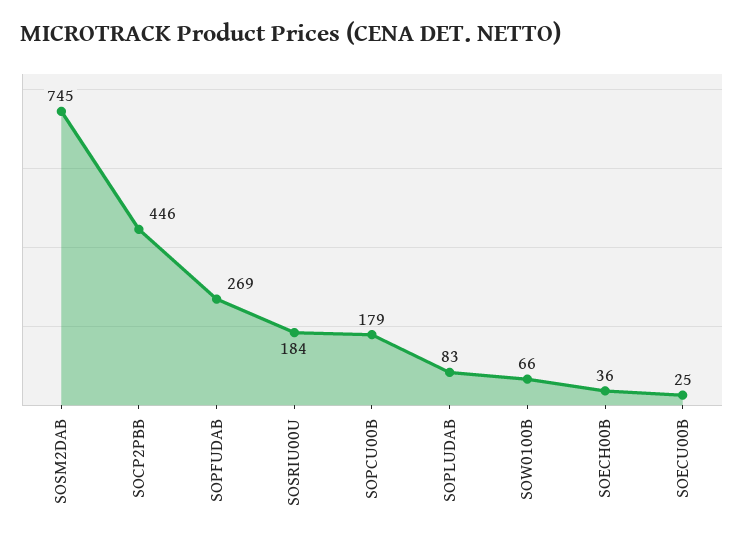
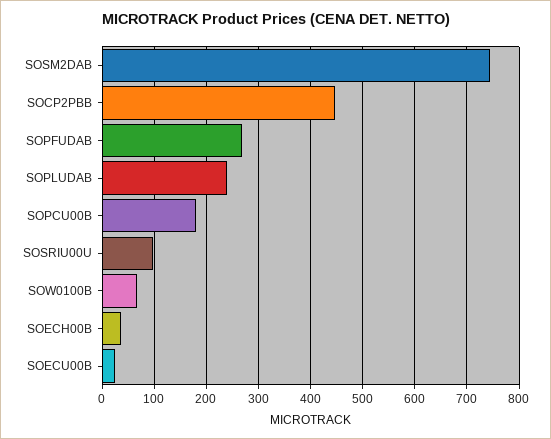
SOSRIU00U: 184 -> 100
SOPLUDAB: 83 -> 240

